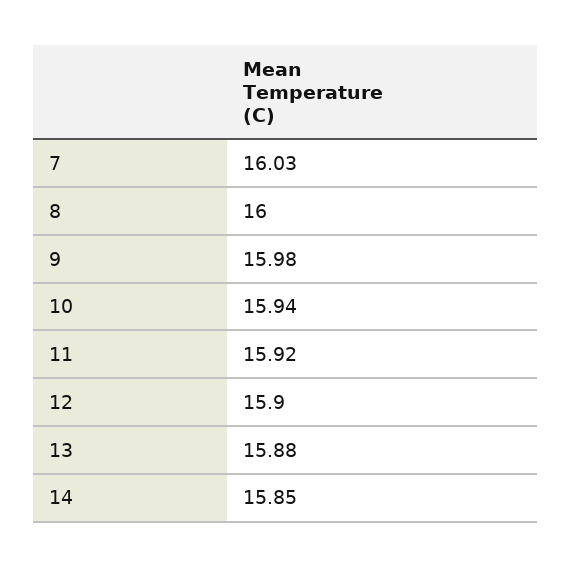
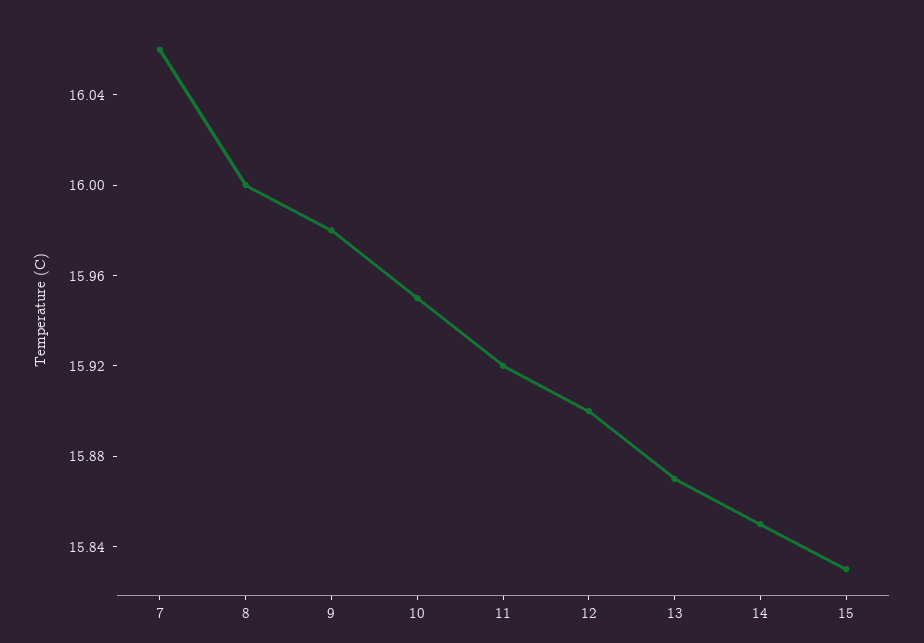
7: 16.03 -> 16.06
10: 15.94 -> 15.95
13: 15.88 -> 15.87
15: none -> 15.83

